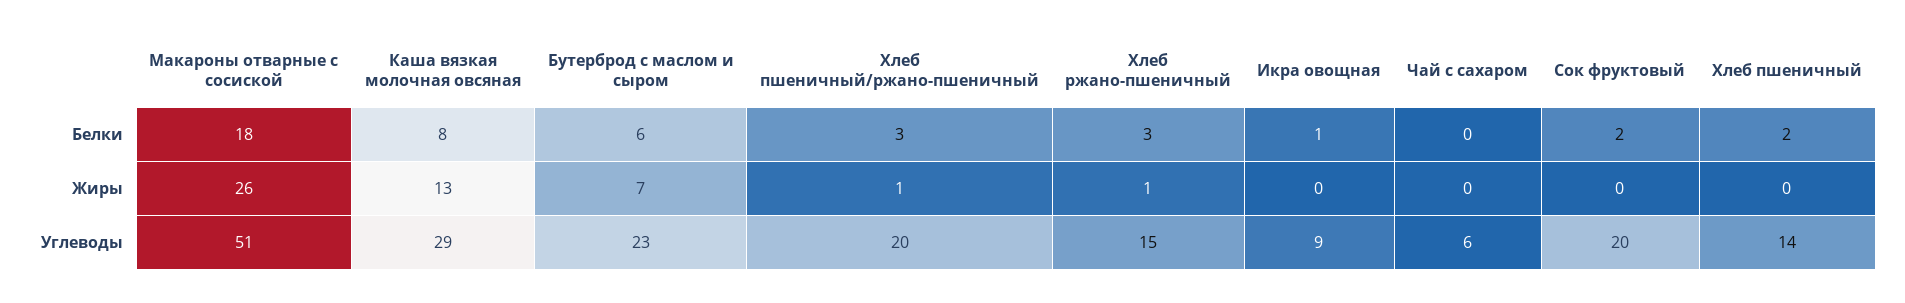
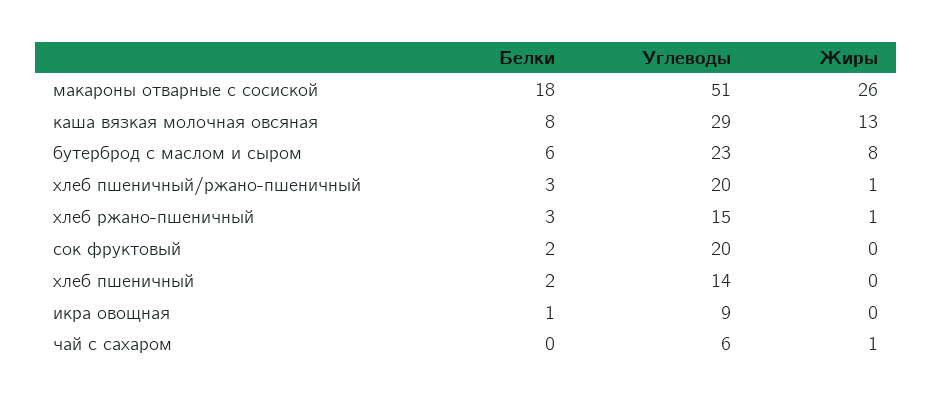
Бутерброд с маслом и сыром, Жиры: 7 -> 8
Чай с сахаром, Жиры: 0 -> 1

